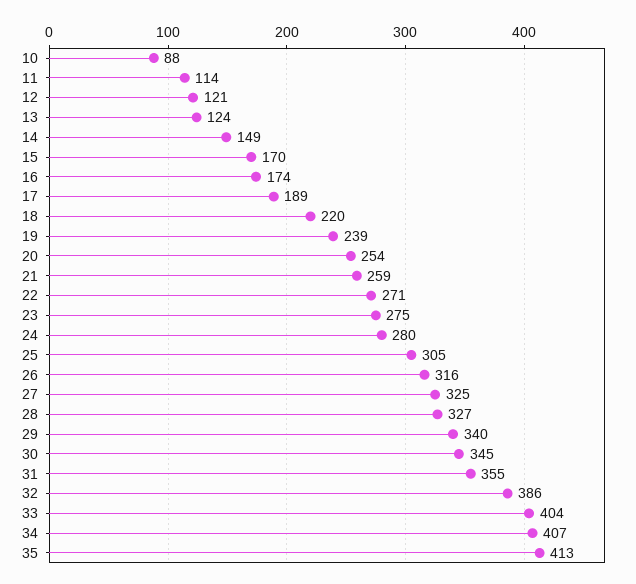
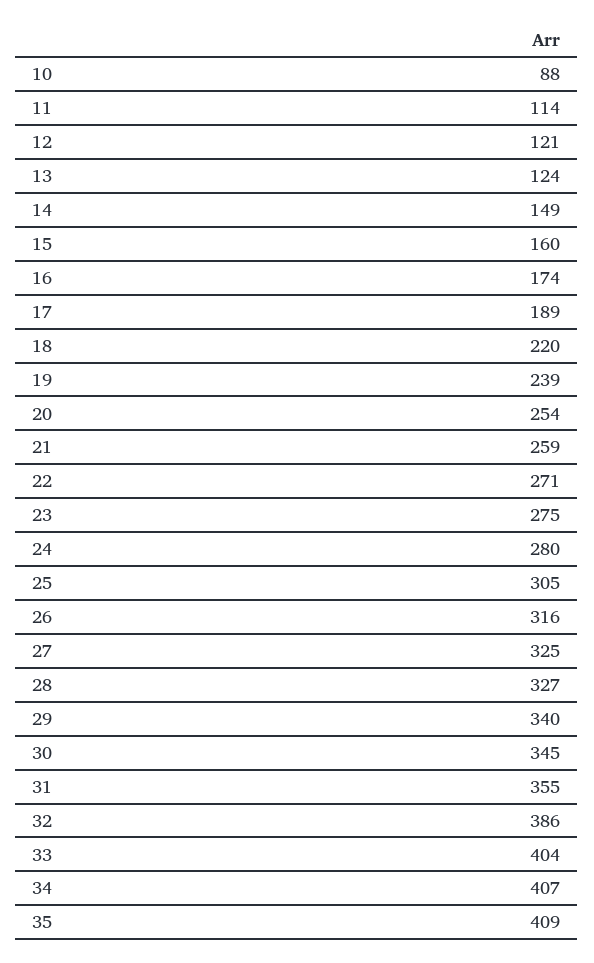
15: 170 -> 160
35: 413 -> 409

